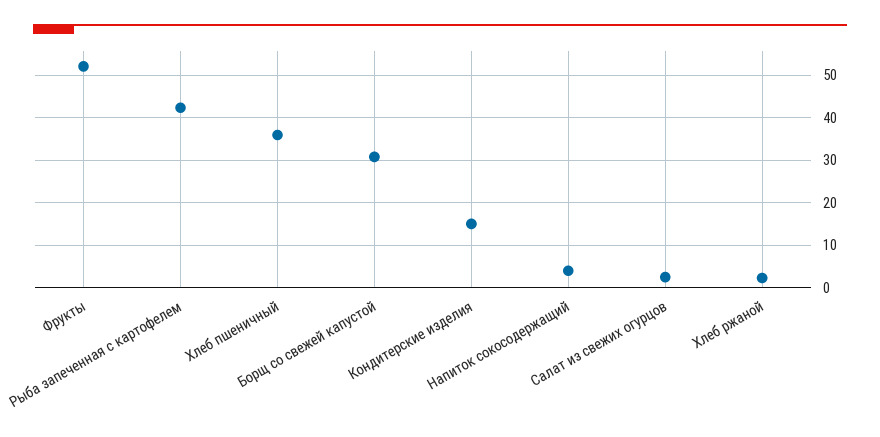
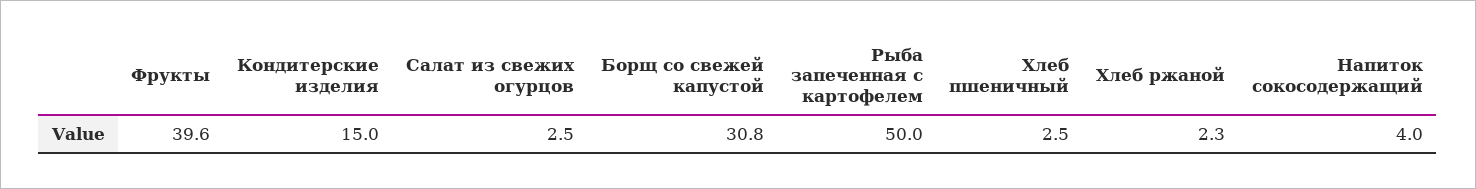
Фрукты: 52 -> 39.6
Рыба запеченная с картофелем: 42 -> 50
Хлеб пшеничный: 36 -> 2.5

